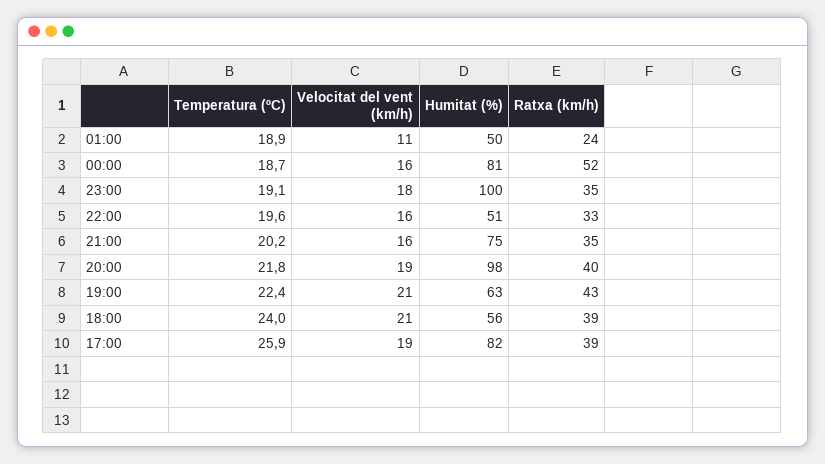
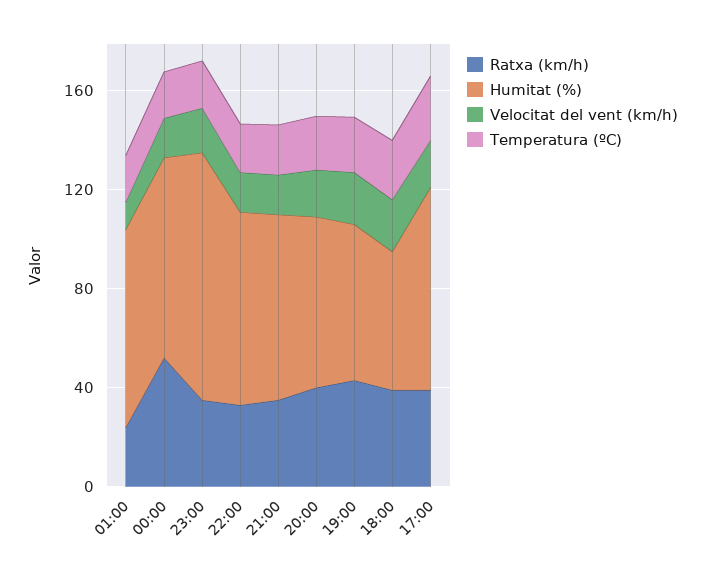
Humitat (%), 01:00: 50 -> 80
Humitat (%), 22:00: 51 -> 80
Humitat (%), 20:00: 98 -> 70

